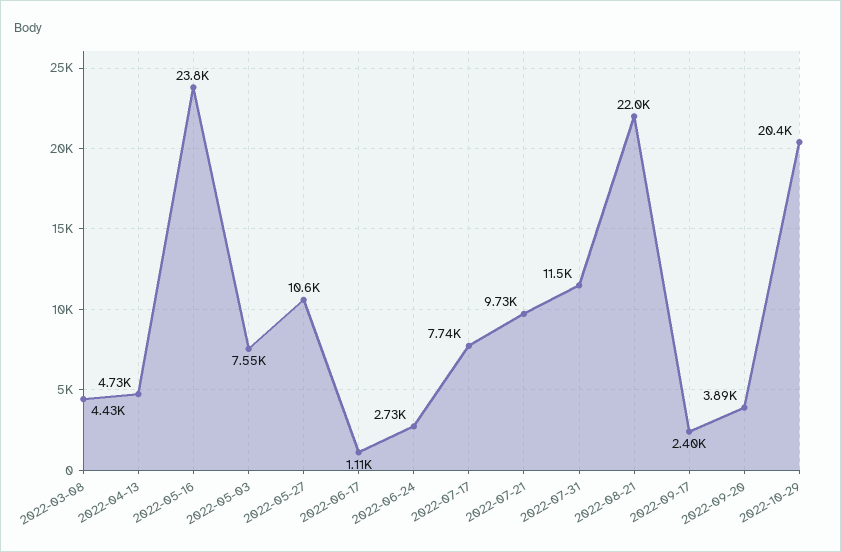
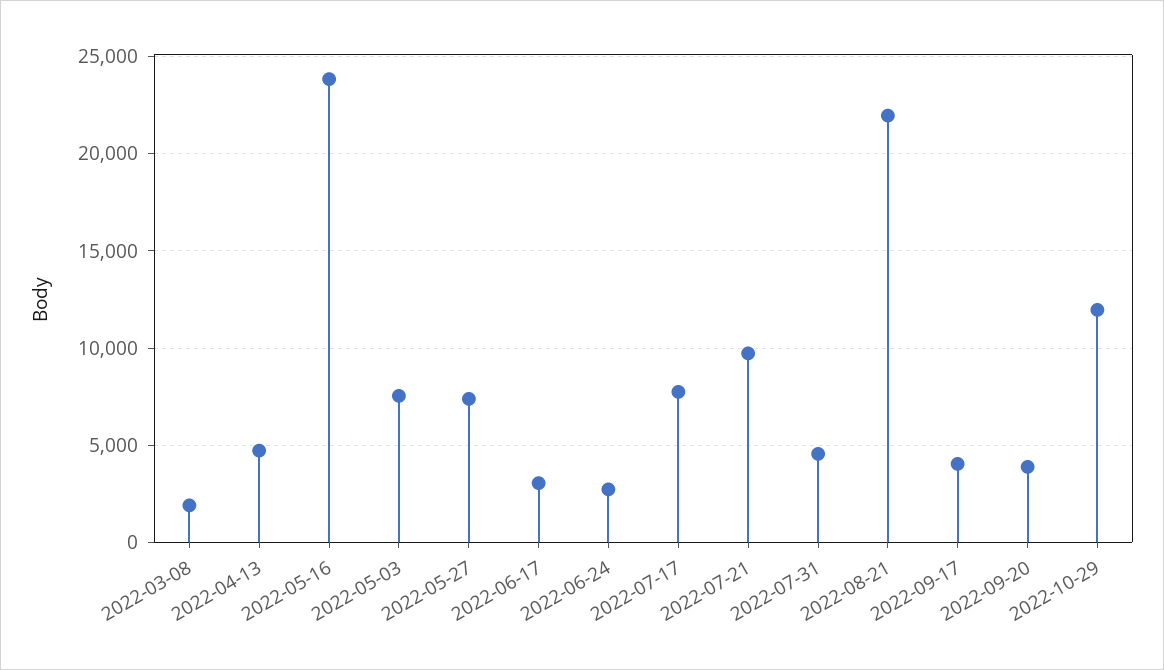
2022-03-08: 4430 -> 2000
2022-05-27: 10600 -> 7500
2022-06-17: 1110 -> 3000
2022-07-31: 11500 -> 4500
2022-09-17: 2400 -> 4000
2022-10-29: 20400 -> 12000

